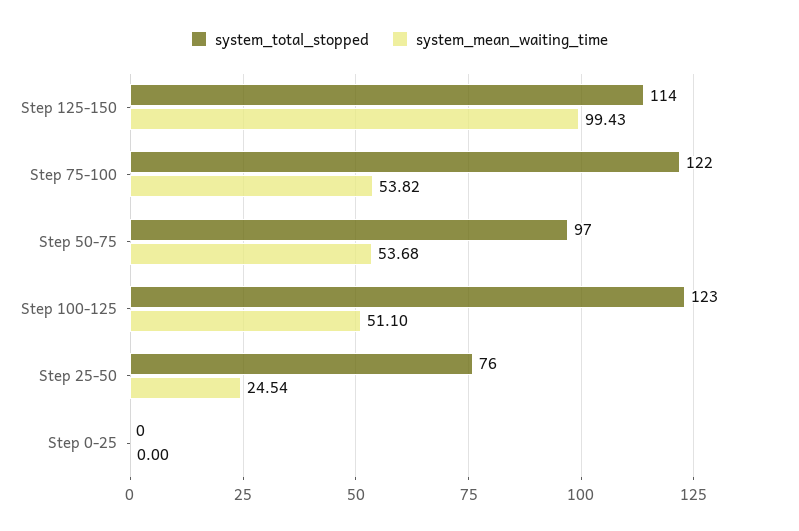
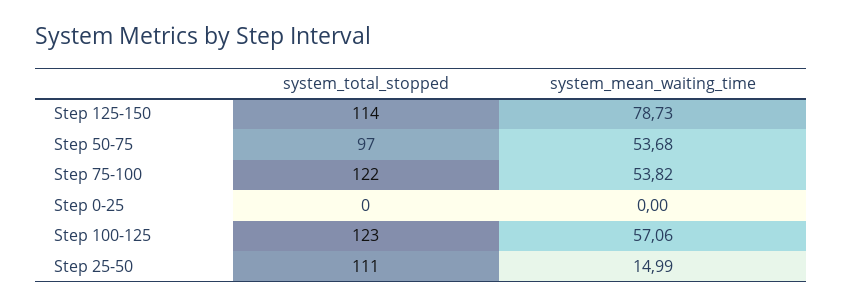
system_mean_waiting_time, Step 125-150: 99.43 -> 78.73
system_mean_waiting_time, Step 100-125: 51.1 -> 57.06
system_total_stopped, Step 25-50: 76 -> 111
system_mean_waiting_time, Step 25-50: 24.54 -> 14.99

